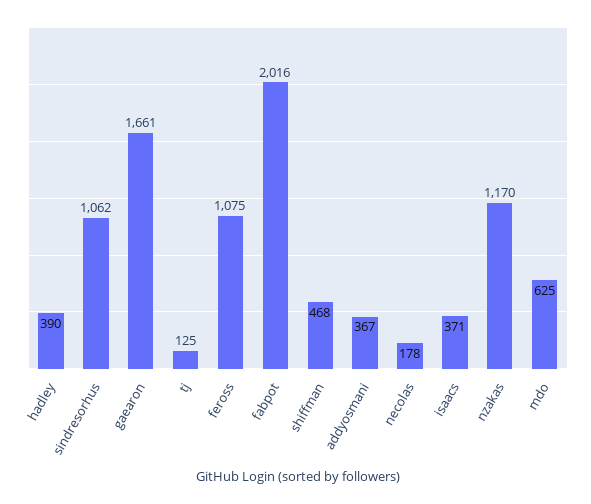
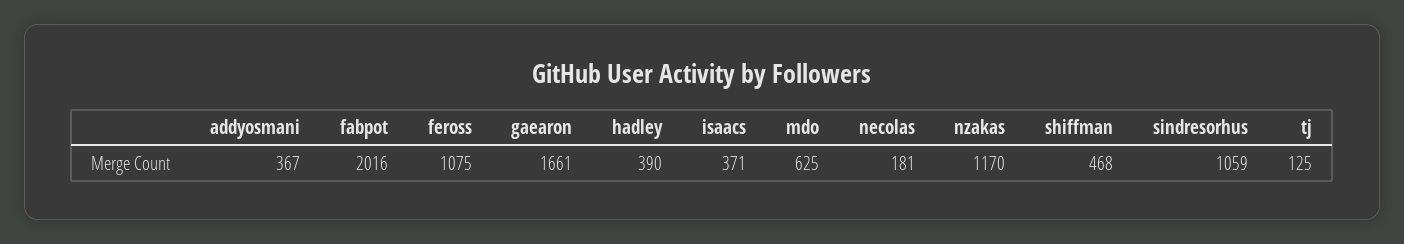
sindresorhus: 1062 -> 1059
necolas: 178 -> 181

